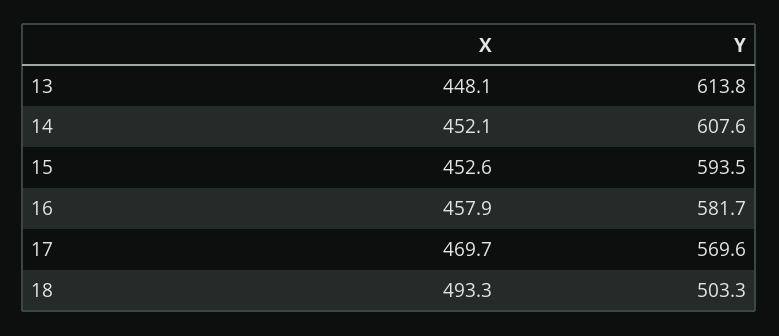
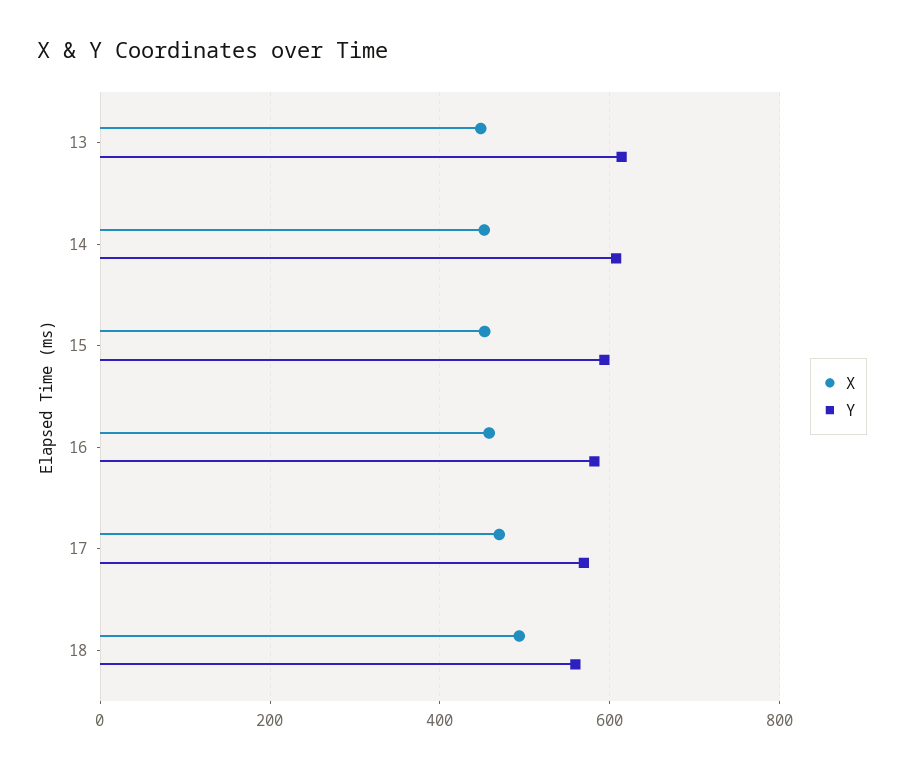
Y, 18: 503.3 -> 560

